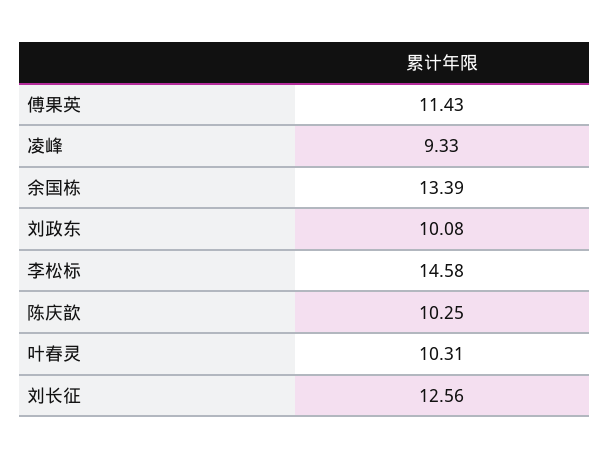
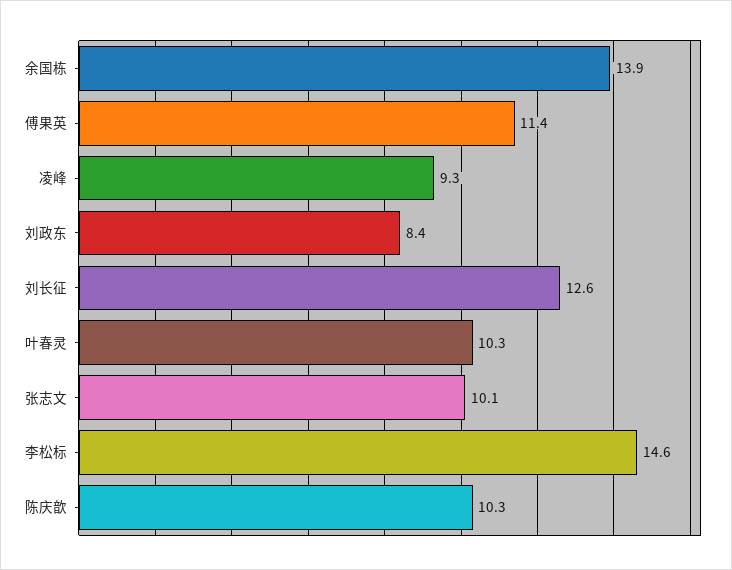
余国栋: 13.39 -> 13.9
刘政东: 10.08 -> 8.4
张志文: none -> 10.1

